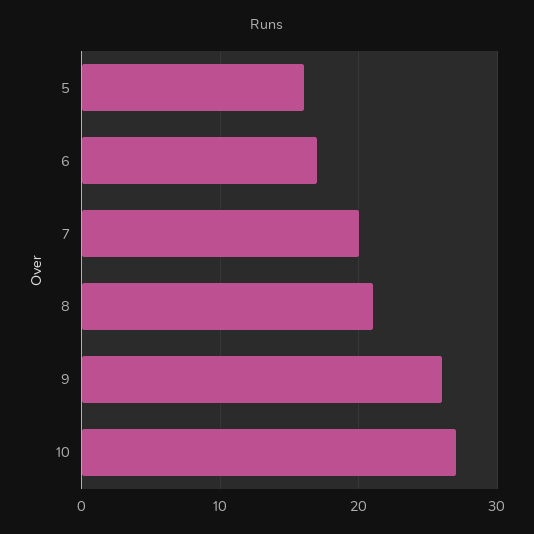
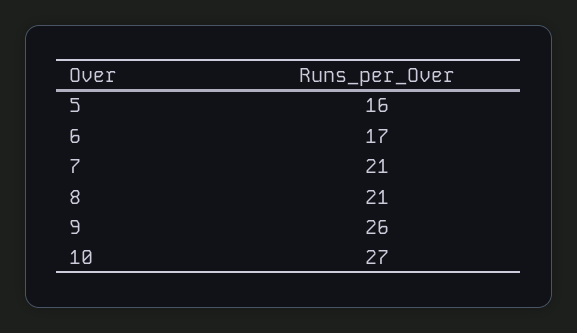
7: 20 -> 21

